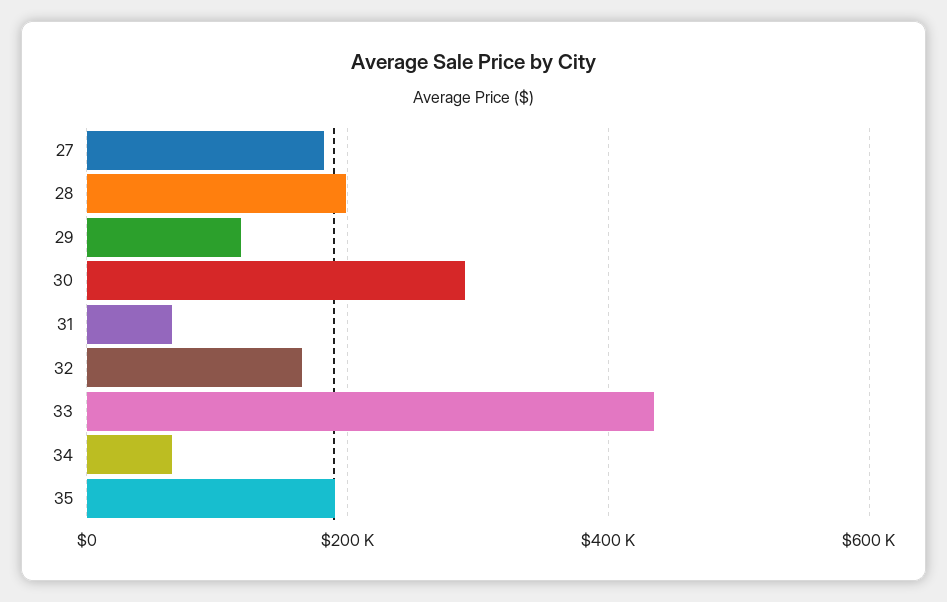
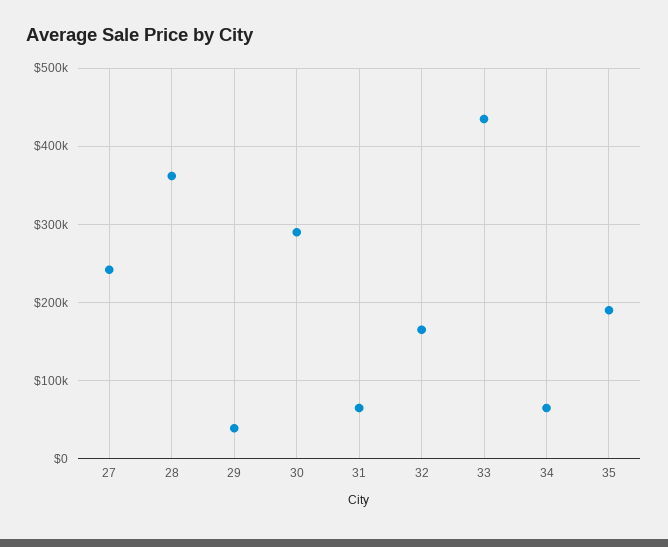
27: 180000 -> 240000
28: 200000 -> 360000
29: 120000 -> 40000

